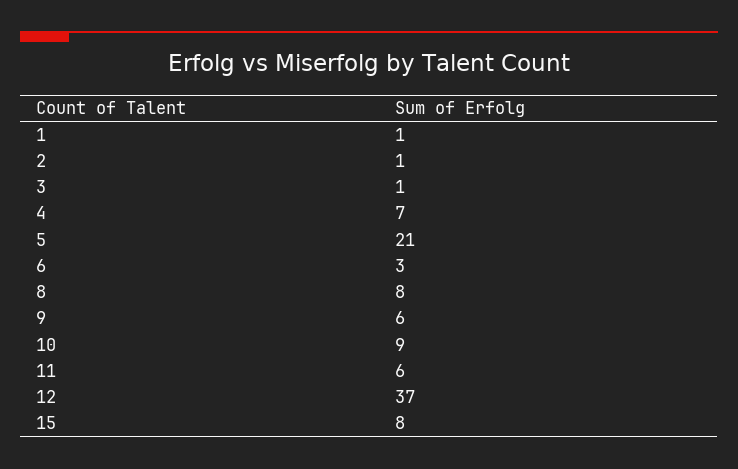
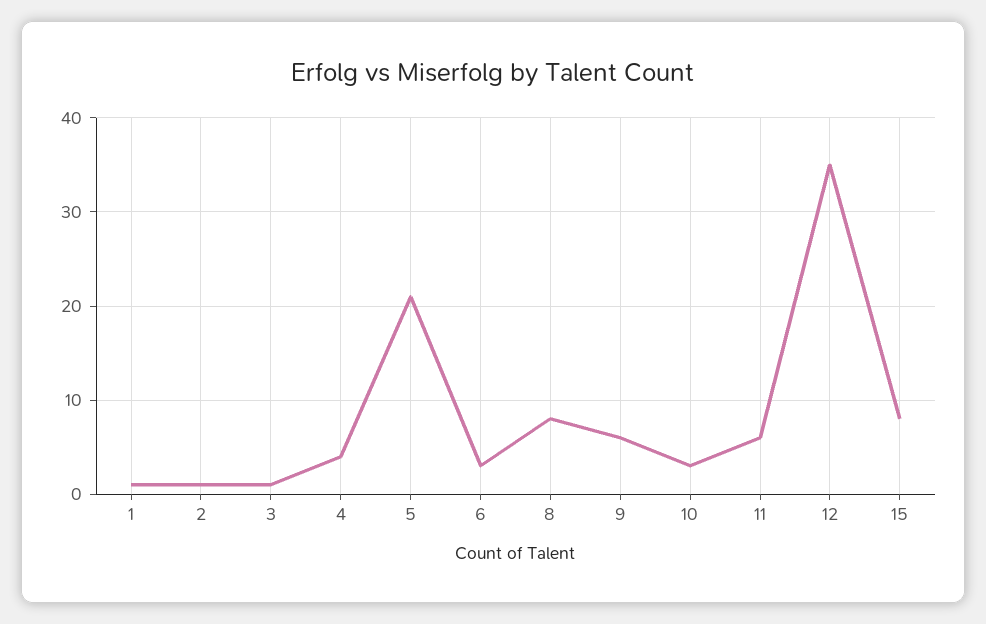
4: 7 -> 4
10: 9 -> 3
12: 37 -> 35

